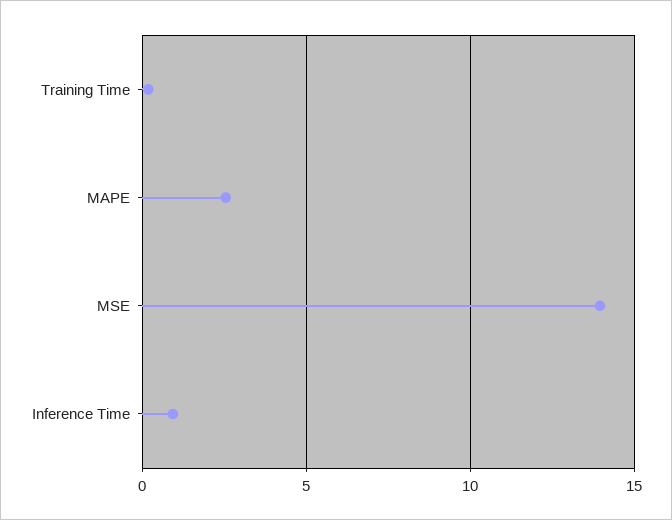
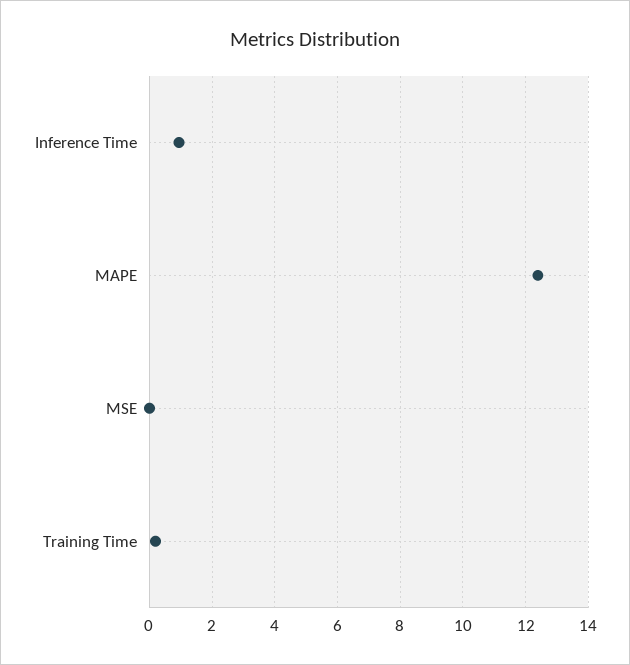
MAPE: 2.5 -> 12.4
MSE: 14 -> 0

